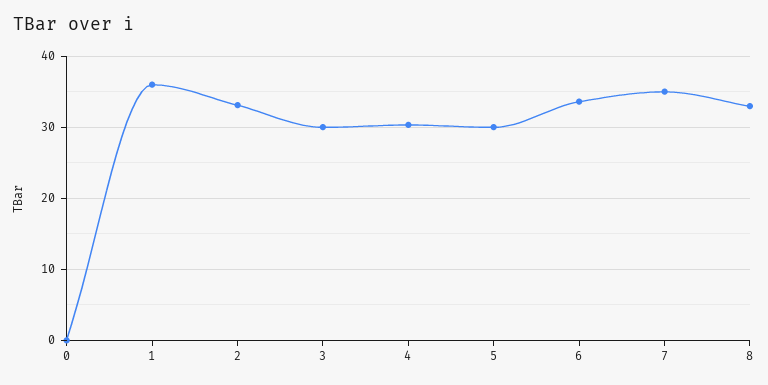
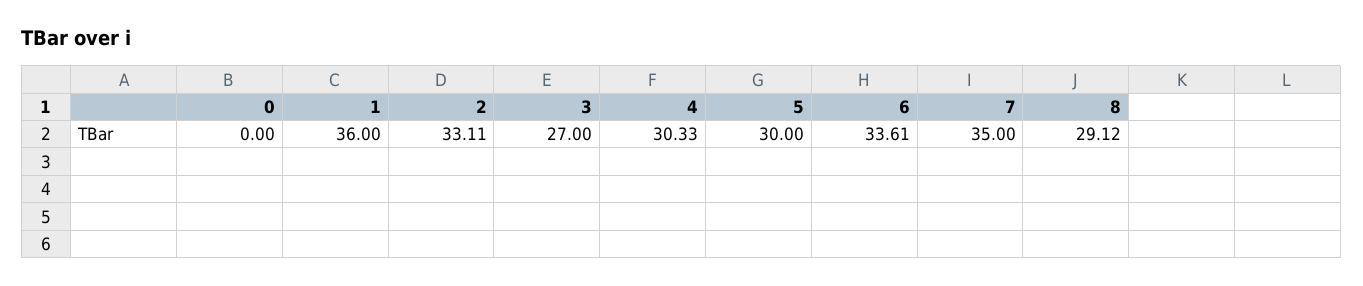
3: 30 -> 27
8: 33 -> 29.12

